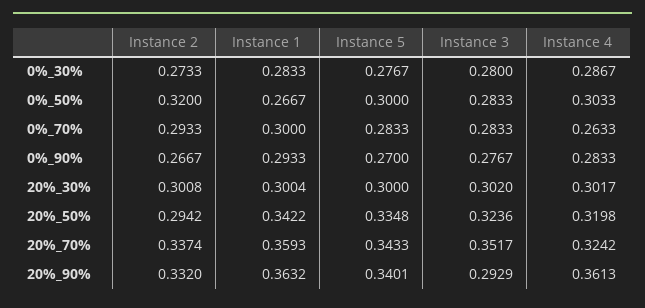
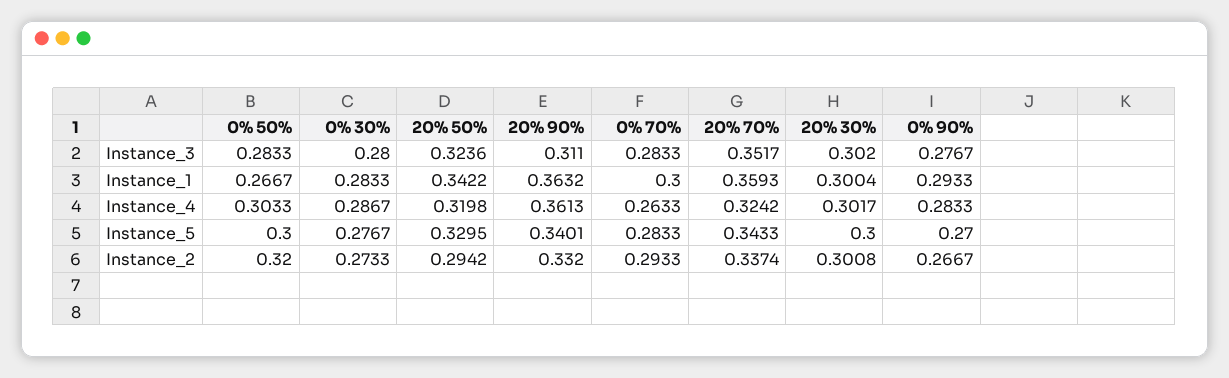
Instance 5, 20%_50%: 0.3348 -> 0.3295
Instance 3, 20%_90%: 0.2929 -> 0.311

